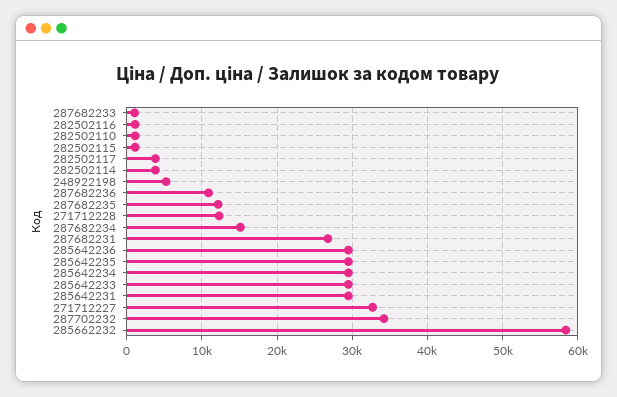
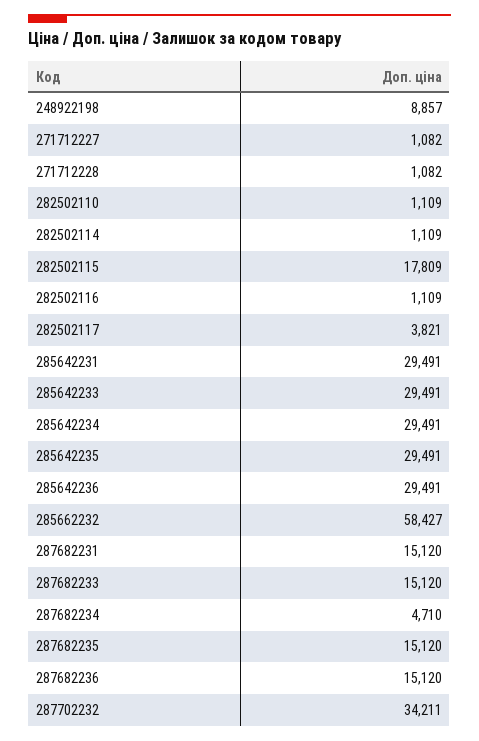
287682233: 1000 -> 15120
282502115: 1000 -> 17809
282502114: 4000 -> 1109
248922198: 5000 -> 8857
287682236: 11000 -> 15120
287682235: 12000 -> 15120
271712228: 12000 -> 1082
287682234: 15000 -> 4710
287682231: 27000 -> 15120
271712227: 33000 -> 1082

